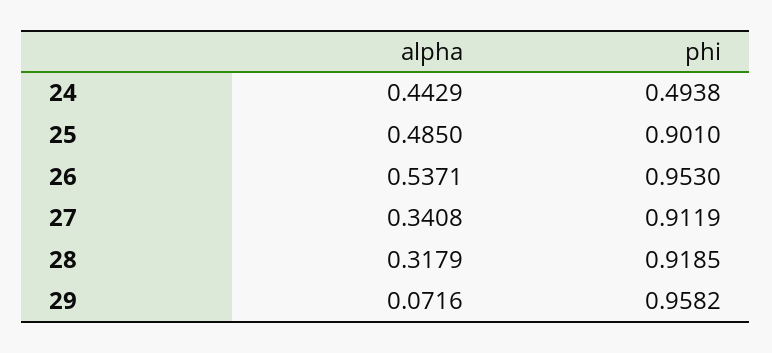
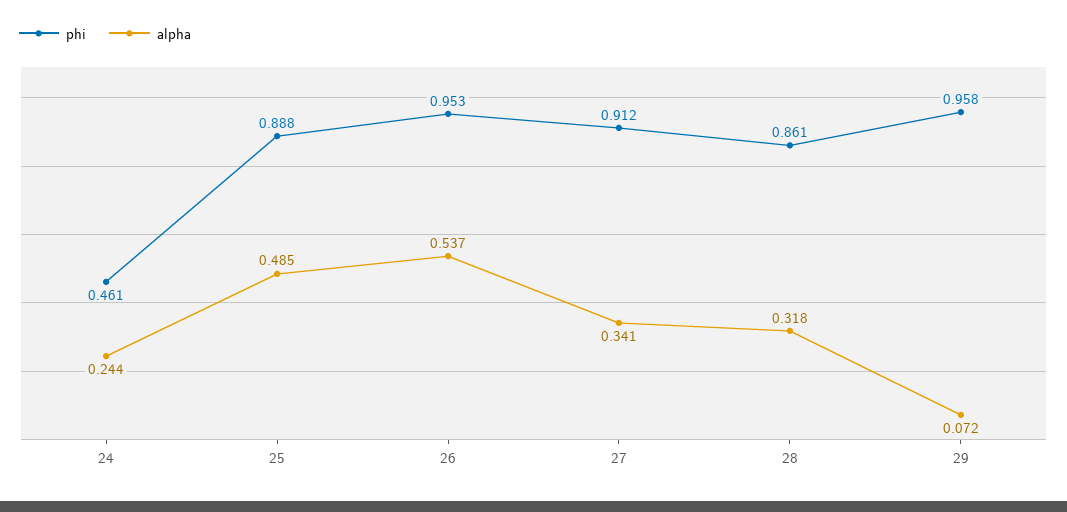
alpha, 24: 0.4429 -> 0.244
phi, 24: 0.4938 -> 0.461
phi, 25: 0.901 -> 0.888
phi, 28: 0.9185 -> 0.861

